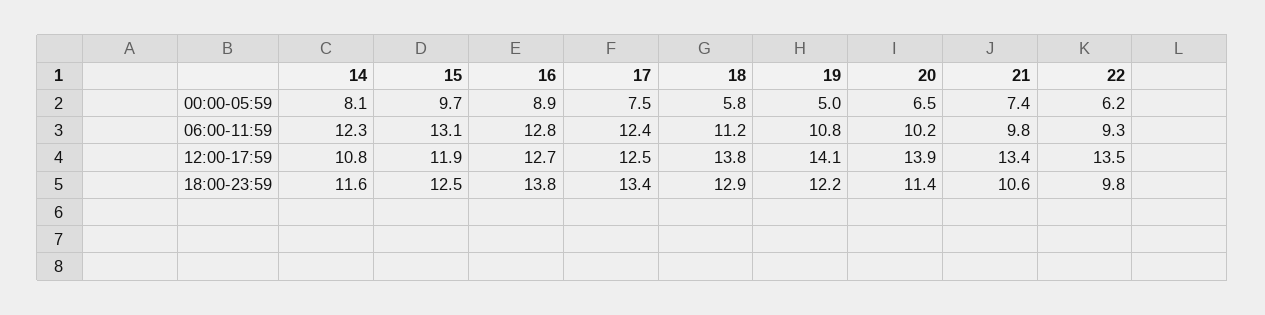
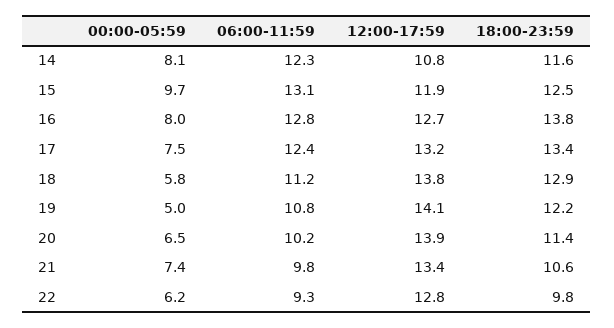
16, 00:00-05:59: 8.9 -> 8
17, 12:00-17:59: 12.5 -> 13.2
22, 12:00-17:59: 13.5 -> 12.8

